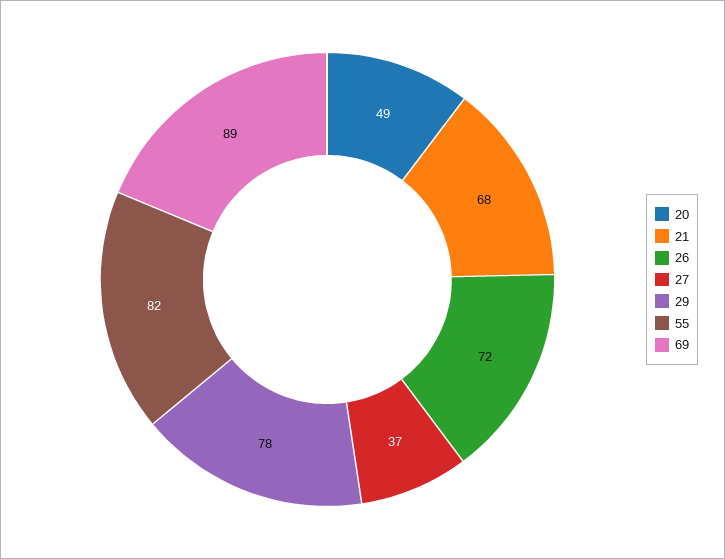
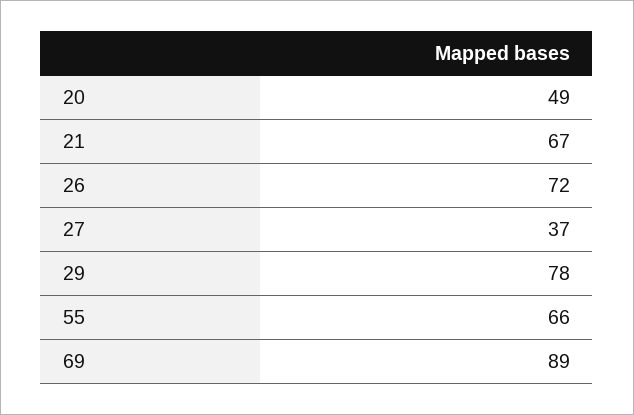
21: 68 -> 67
55: 82 -> 66

